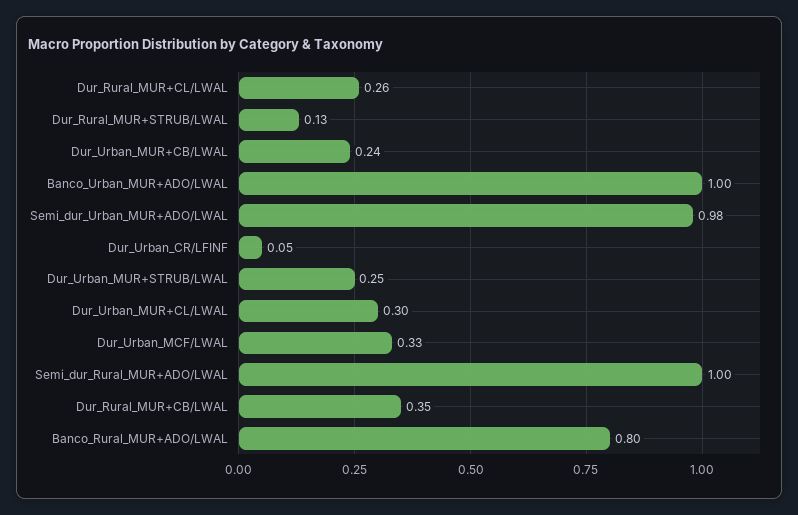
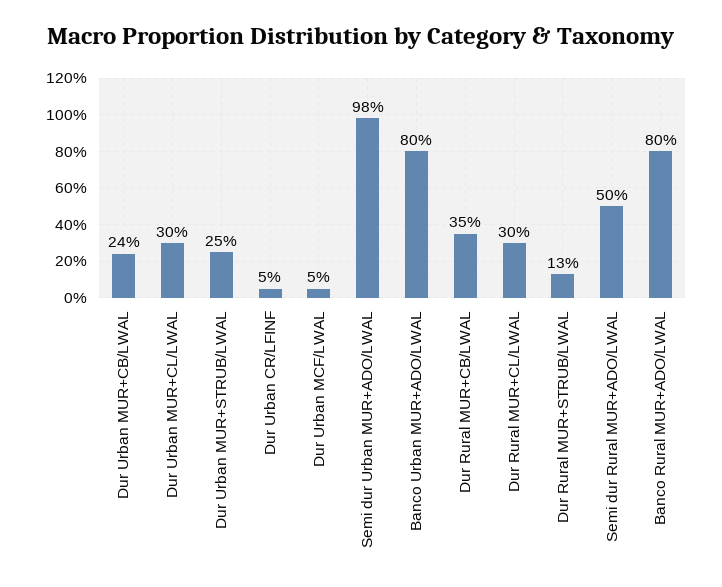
Dur_Rural_MUR+CL/LWAL: 0.26 -> 0.3
Banco_Urban_MUR+ADO/LWAL: 1 -> 0.8
Dur_Urban_MCF/LWAL: 0.33 -> 0.05
Semi_dur_Rural_MUR+ADO/LWAL: 1 -> 0.5

